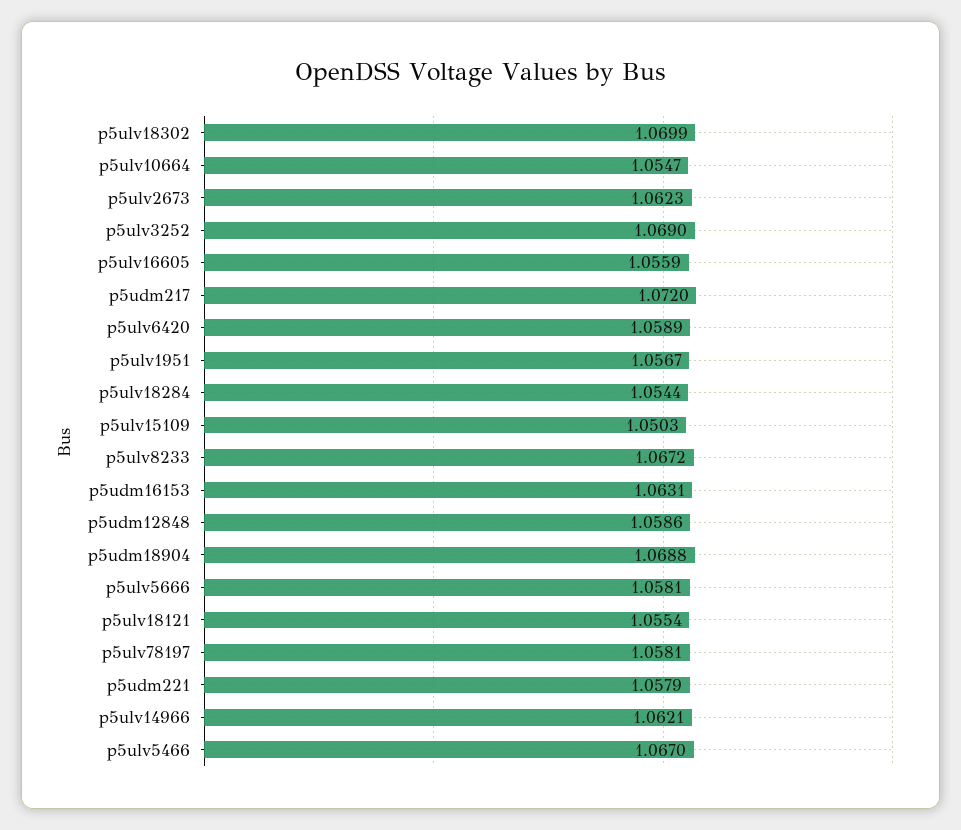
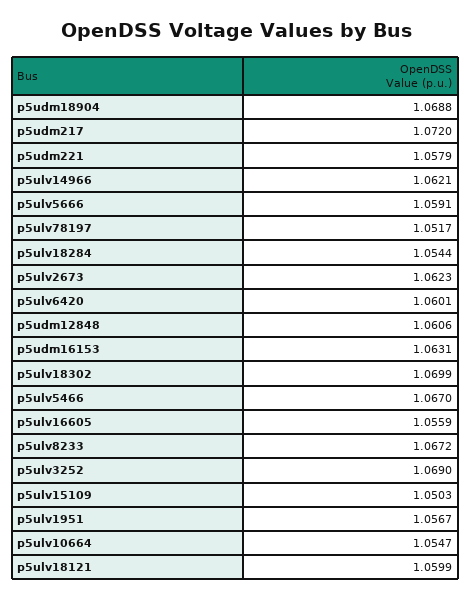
p5ulv6420: 1.0589 -> 1.0601
p5udm12848: 1.0586 -> 1.0606
p5ulv5666: 1.0581 -> 1.0591
p5ulv18121: 1.0554 -> 1.0599
p5ulv78197: 1.0581 -> 1.0517

